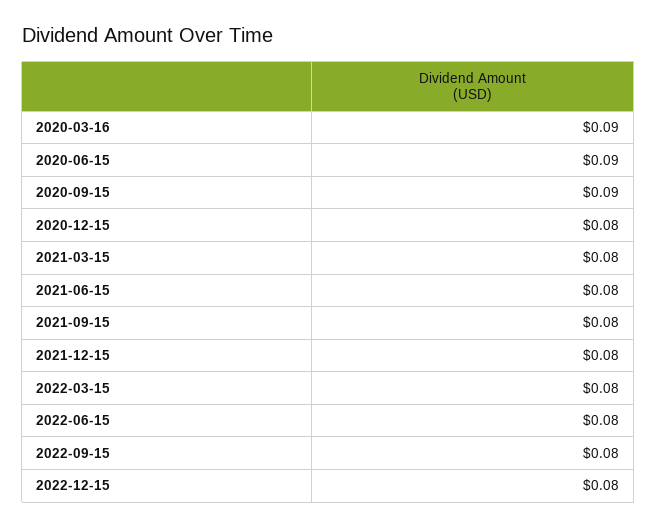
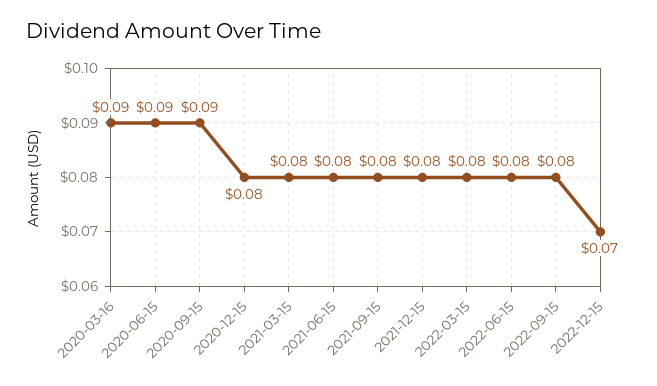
2022-12-15: 0.08 -> 0.07

